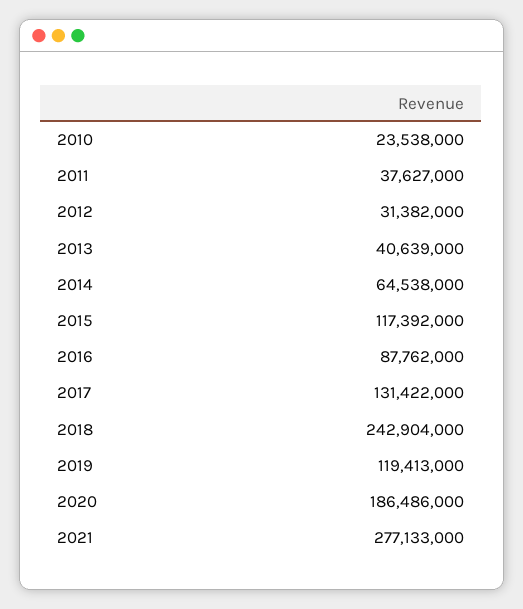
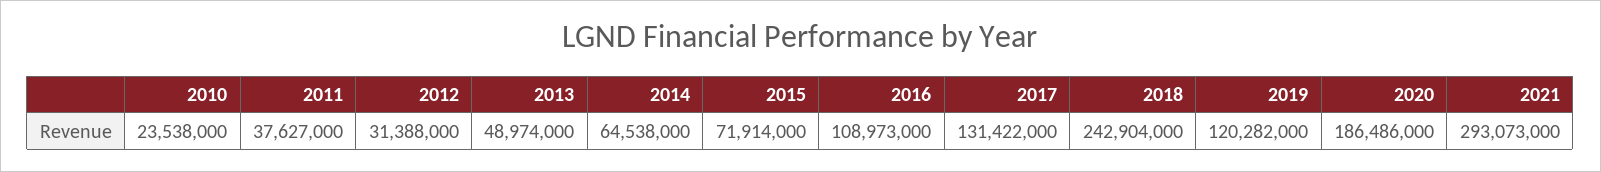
2012: 31382000 -> 31388000
2013: 40639000 -> 48974000
2015: 117392000 -> 71914000
2016: 87762000 -> 108973000
2019: 119413000 -> 120282000
2021: 277133000 -> 293073000

